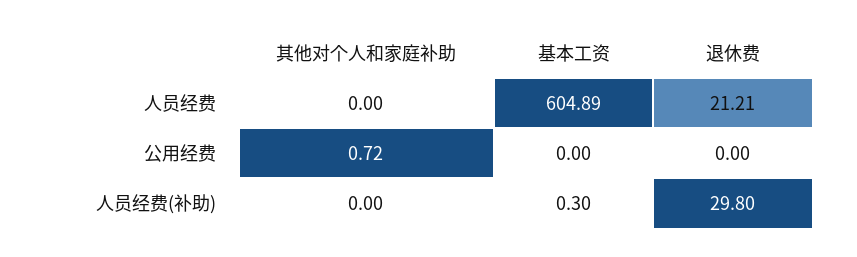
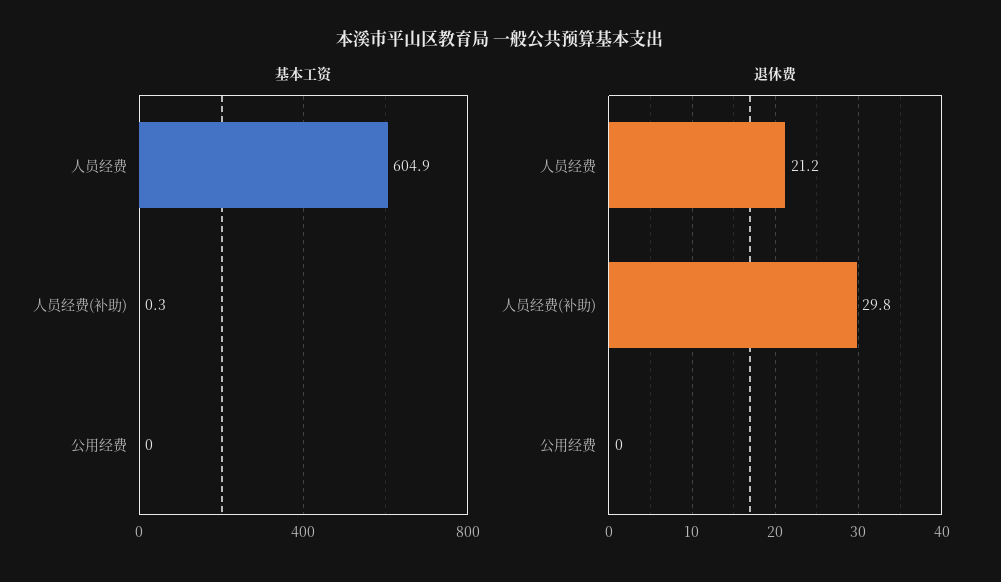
其他对个人和家庭补助, 人员经费: 0 -> none
其他对个人和家庭补助, 公用经费: 0.72 -> none
其他对个人和家庭补助, 人员经费(补助): 0 -> none

